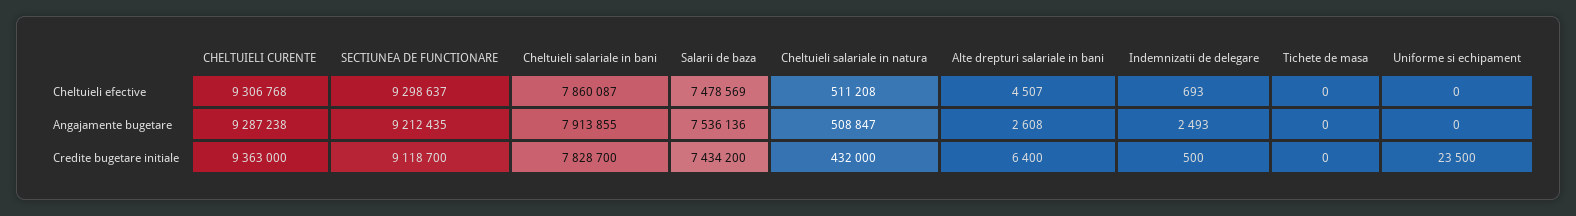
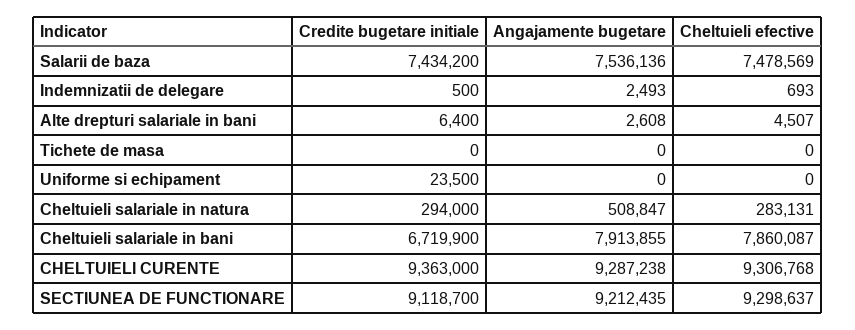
Cheltuieli salariale in natura, Cheltuieli efective: 511208 -> 283131
Cheltuieli salariale in bani, Credite bugetare initiale: 7828700 -> 6719900
Cheltuieli salariale in natura, Credite bugetare initiale: 432000 -> 294000

